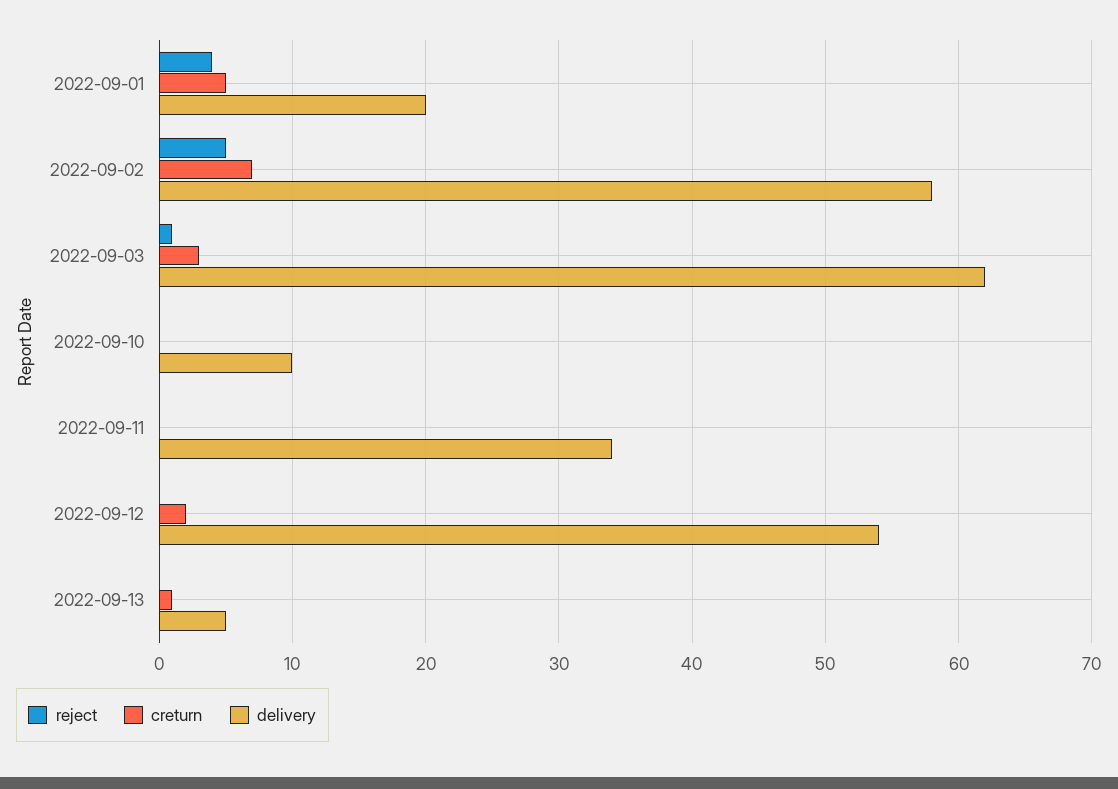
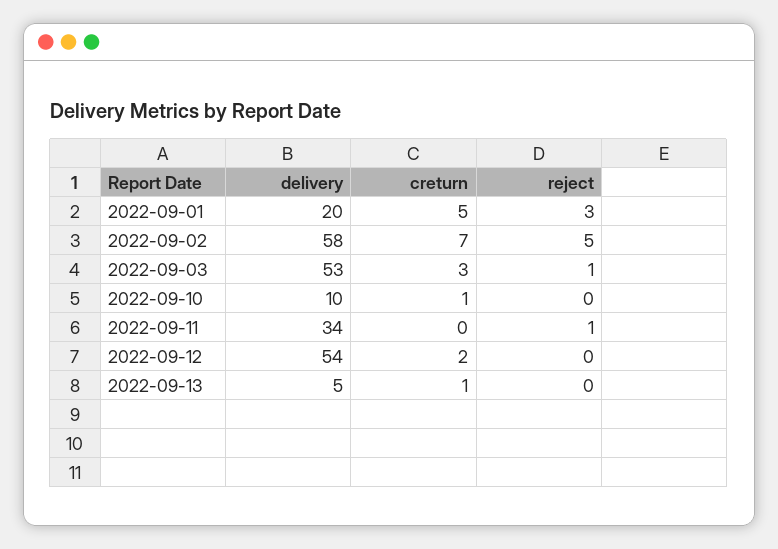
reject, 2022-09-01: 4 -> 3
delivery, 2022-09-03: 62 -> 53
creturn, 2022-09-10: 0 -> 1
reject, 2022-09-11: 0 -> 1

